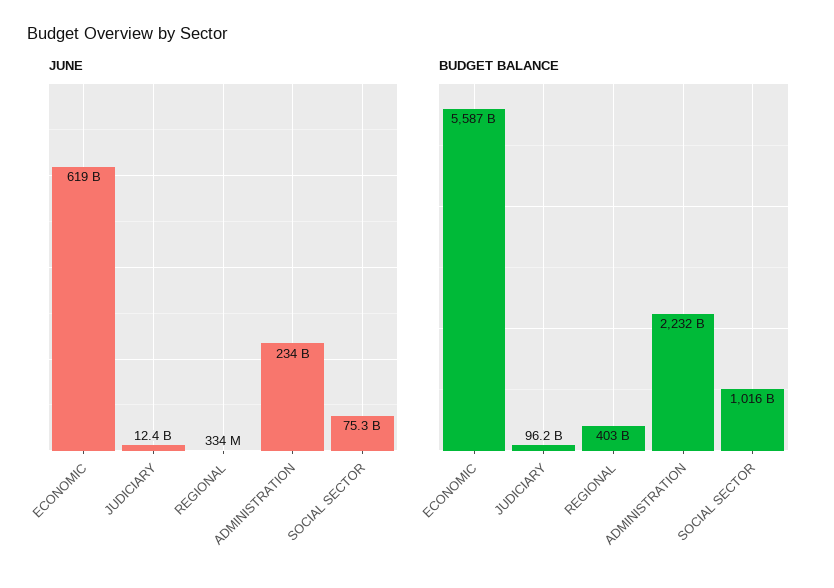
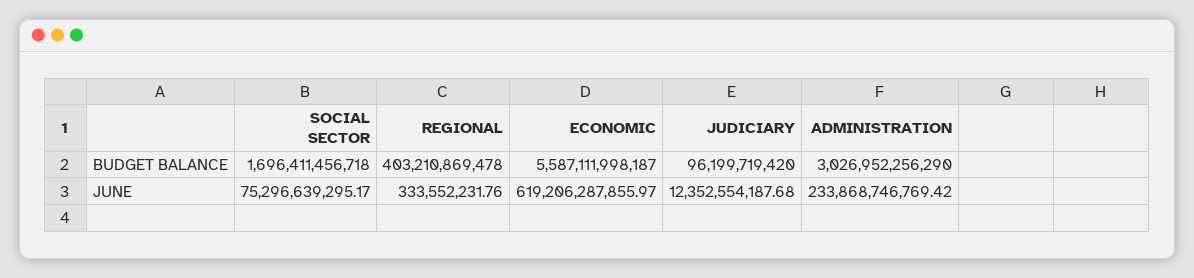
BUDGET BALANCE, ADMINISTRATION: 2232000000000 -> 3026952256290
BUDGET BALANCE, SOCIAL SECTOR: 1016000000000 -> 1696411456718

